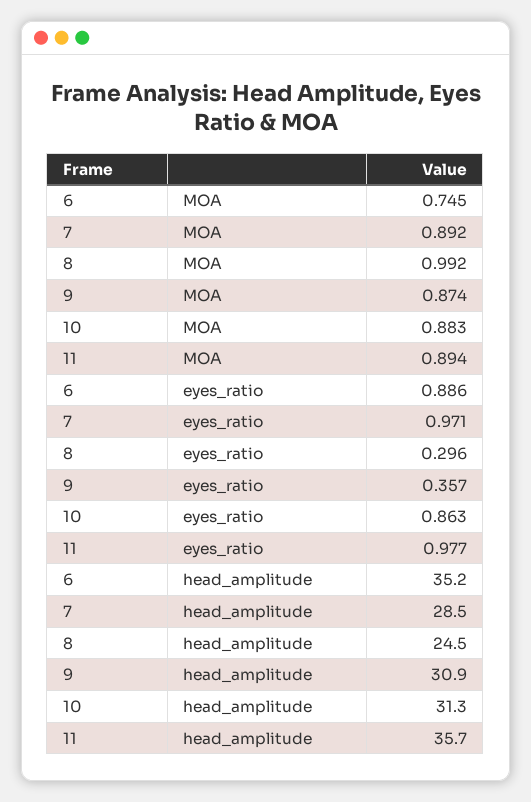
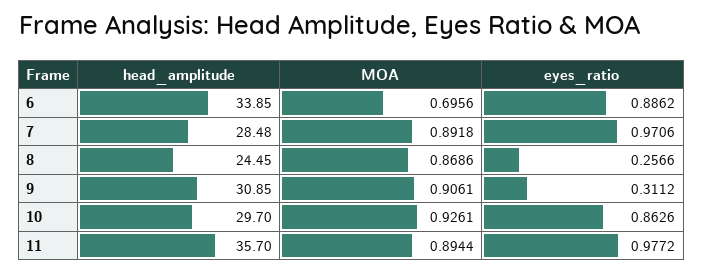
6, MOA: 0.745 -> 0.6956
8, MOA: 0.992 -> 0.8686
9, MOA: 0.874 -> 0.9061
10, MOA: 0.883 -> 0.9261
8, eyes_ratio: 0.296 -> 0.2566
9, eyes_ratio: 0.357 -> 0.3112
6, head_amplitude: 35.2 -> 33.85
10, head_amplitude: 31.3 -> 29.7

